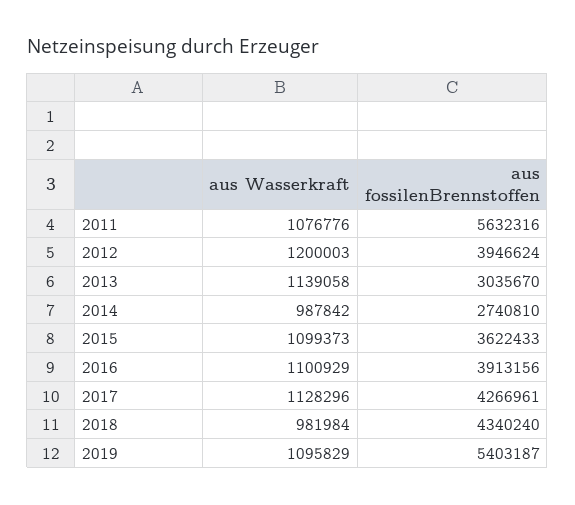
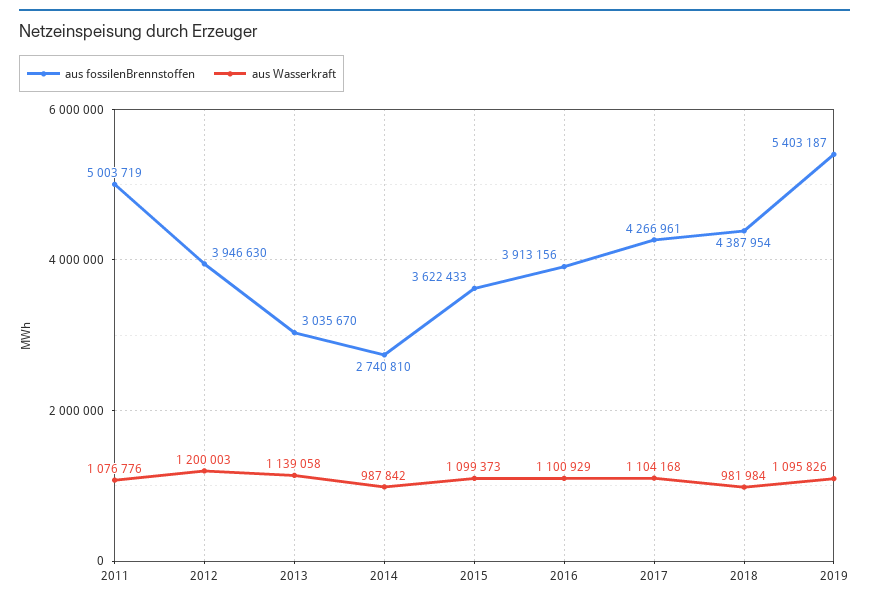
aus fossilenBrennstoffen, 2011: 5632316 -> 5003719
aus fossilenBrennstoffen, 2012: 3946624 -> 3946630
aus Wasserkraft, 2017: 1128296 -> 1104168
aus fossilenBrennstoffen, 2018: 4340240 -> 4387954
aus Wasserkraft, 2019: 1095829 -> 1095826

